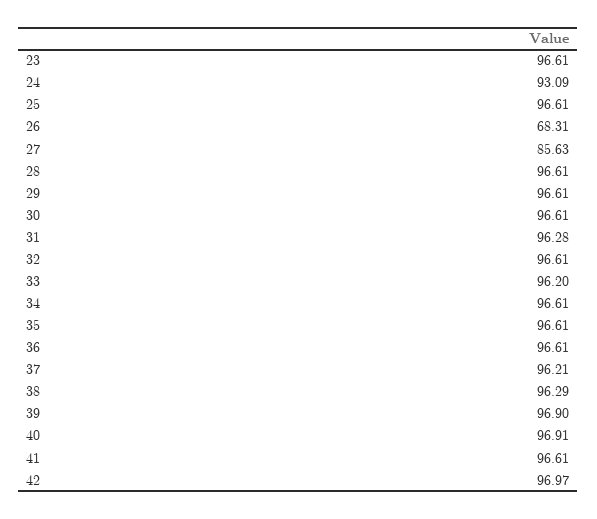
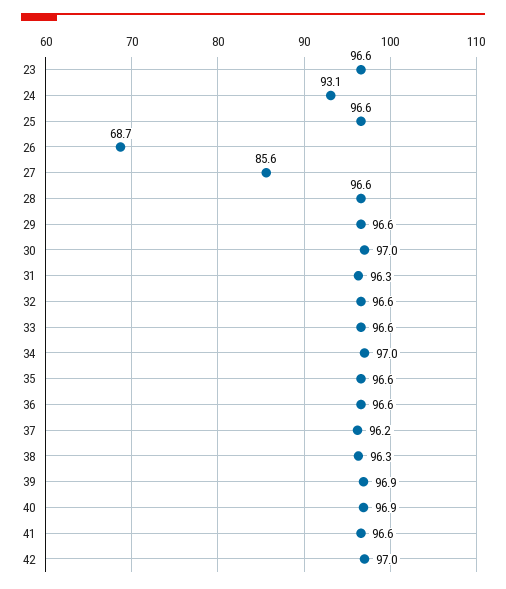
26: 68.31 -> 68.7
30: 96.61 -> 97
33: 96.2 -> 96.6
34: 96.61 -> 97

